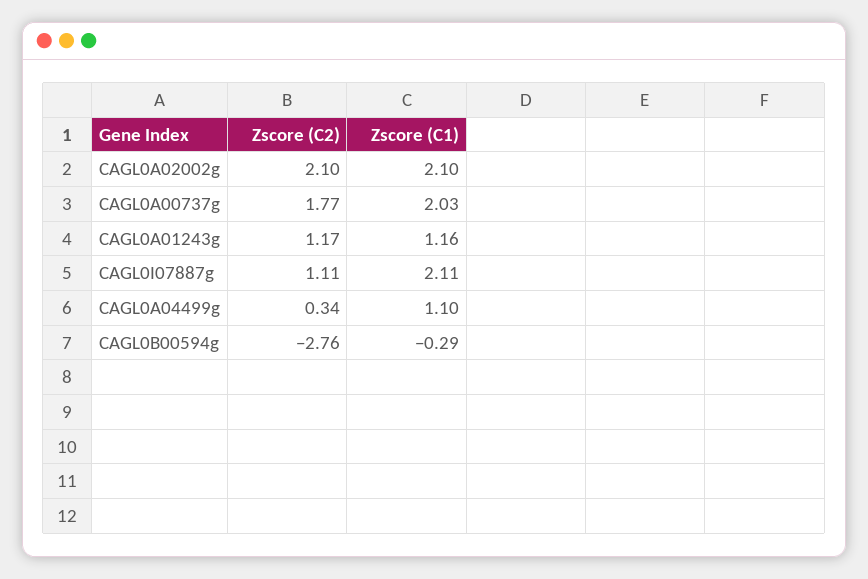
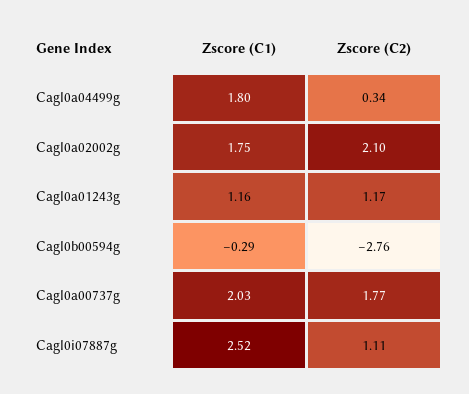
Zscore (C1), CAGL0A02002g: 2.1 -> 1.75
Zscore (C1), CAGL0I07887g: 2.11 -> 2.52
Zscore (C1), CAGL0A04499g: 1.1 -> 1.8

